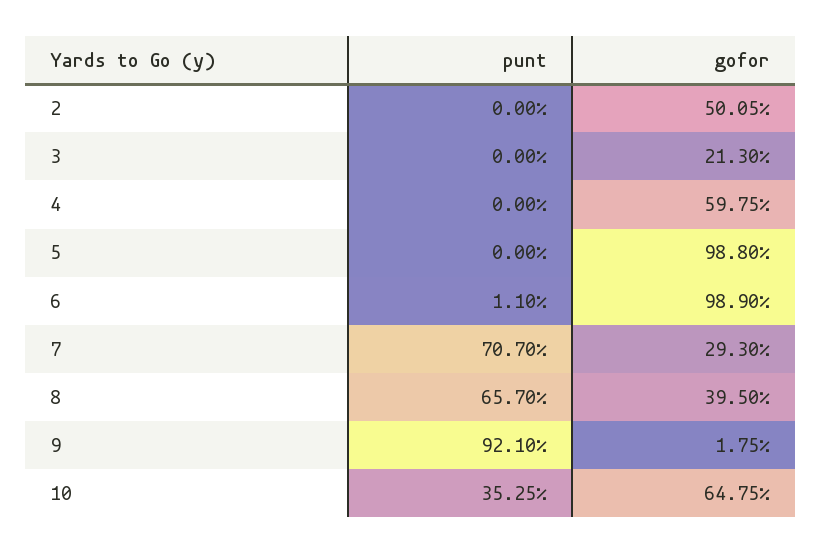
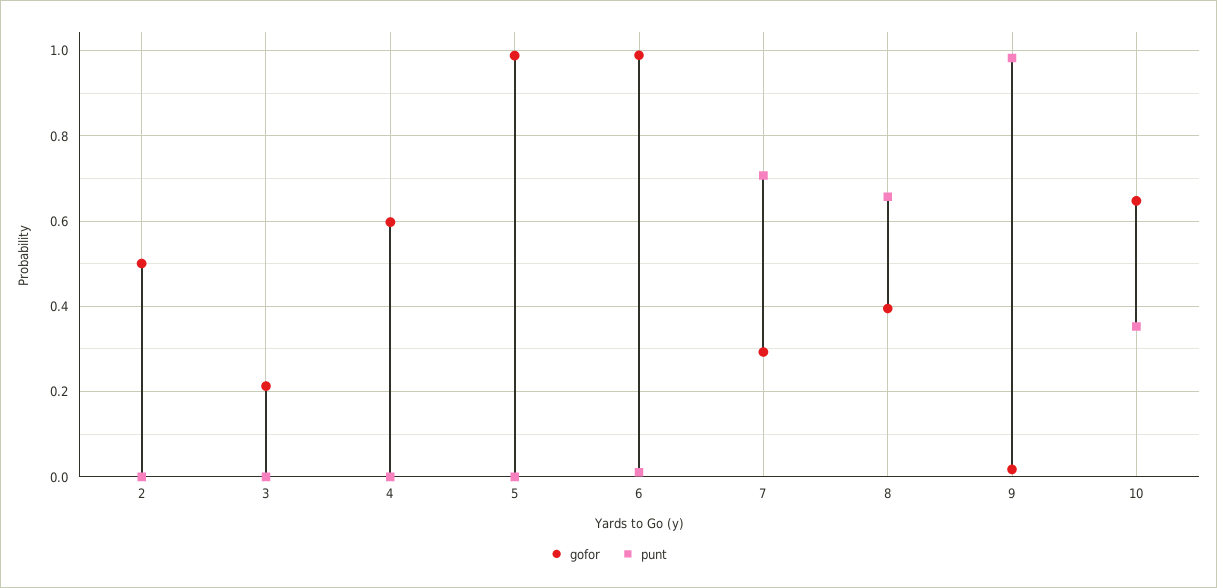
punt, 9: 0.921 -> 0.98

